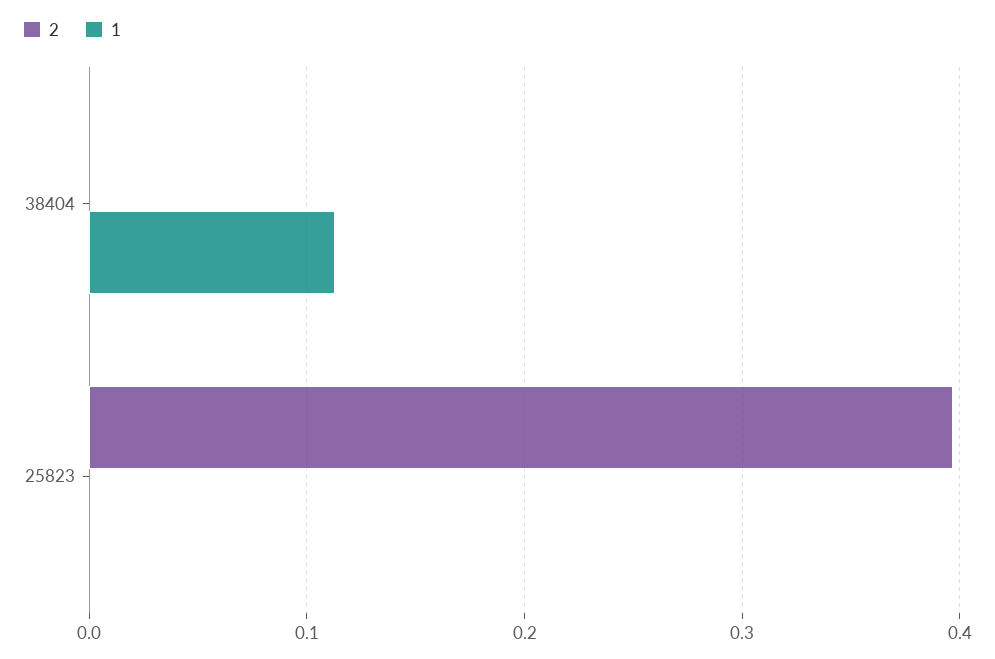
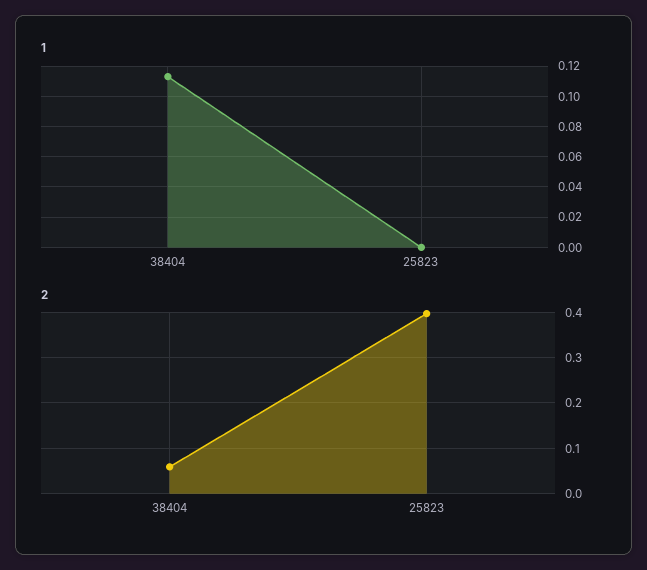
2, 38404: 0 -> 0.06

